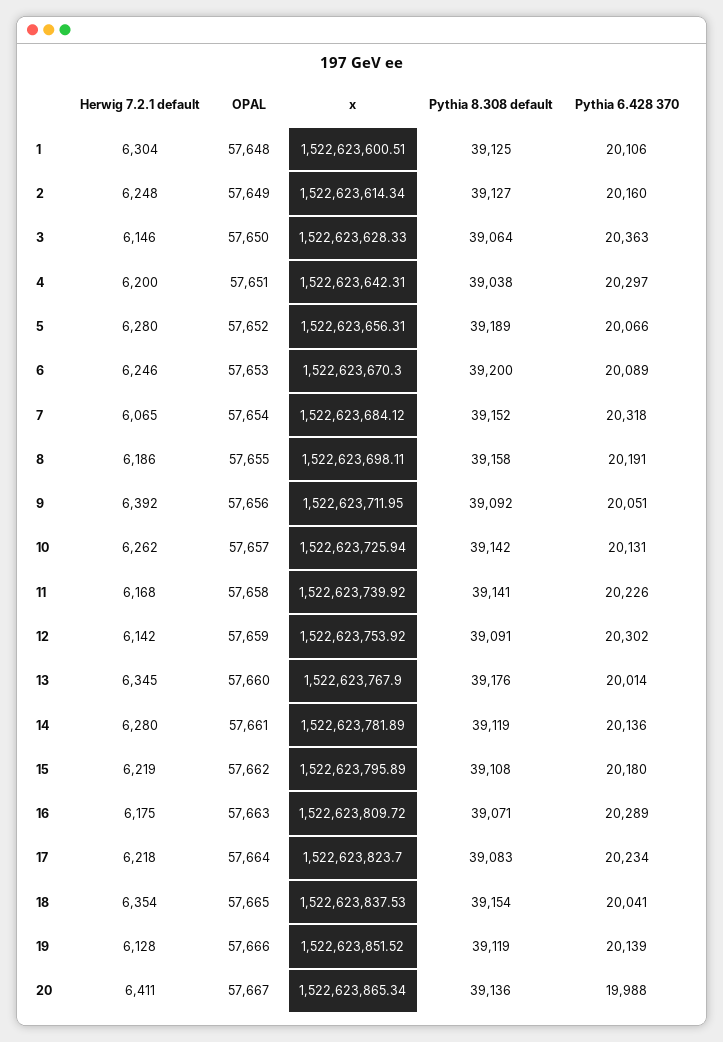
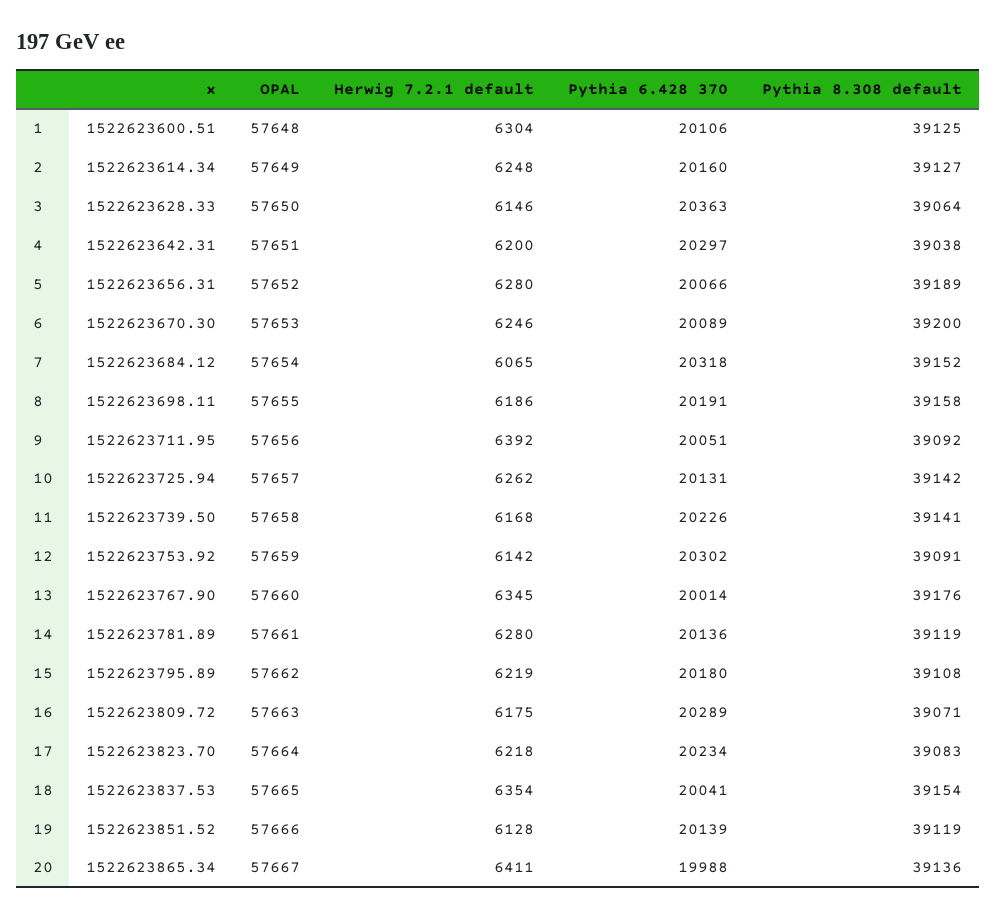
x, 11: 1522623739.92 -> 1522623739.5

